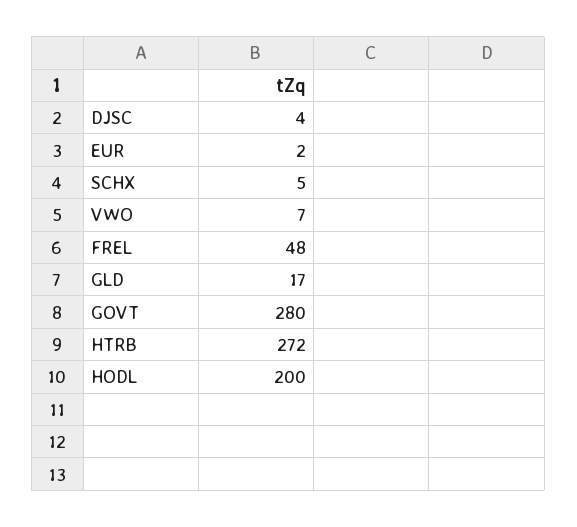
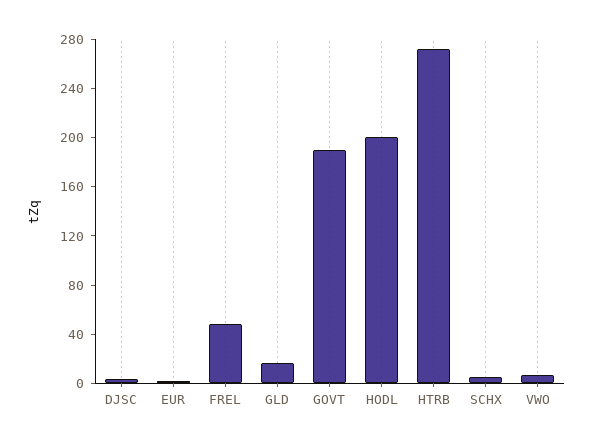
GOVT: 280 -> 190

